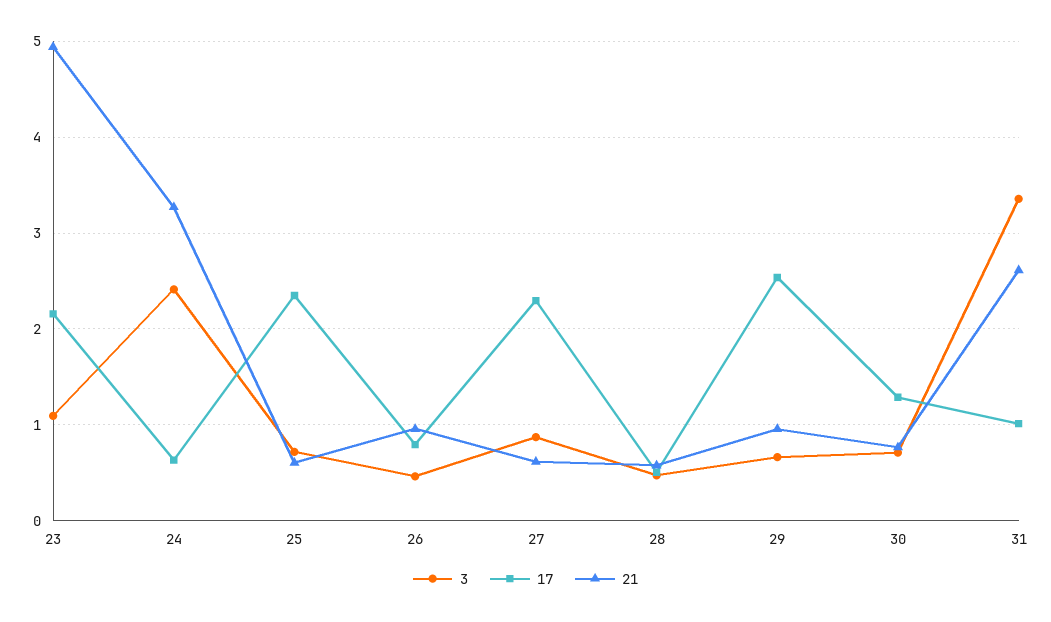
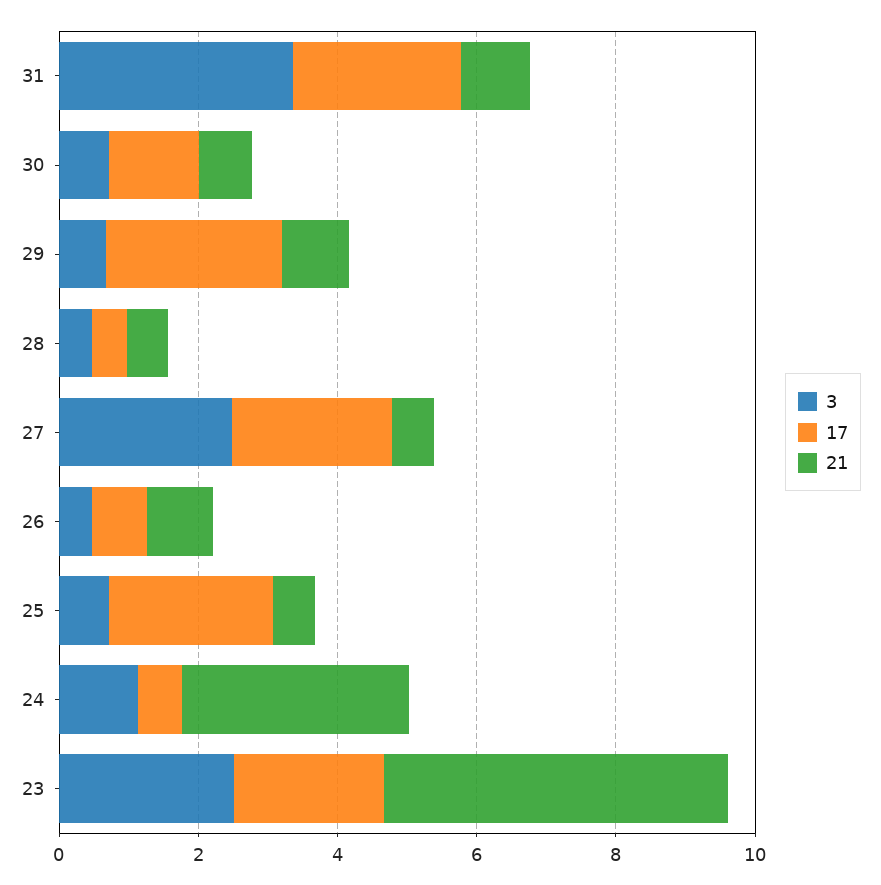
3, 23: 1.1 -> 2.5
3, 24: 2.4 -> 1
3, 27: 0.9 -> 2.5
17, 31: 1 -> 2.5
21, 31: 2.6 -> 1

